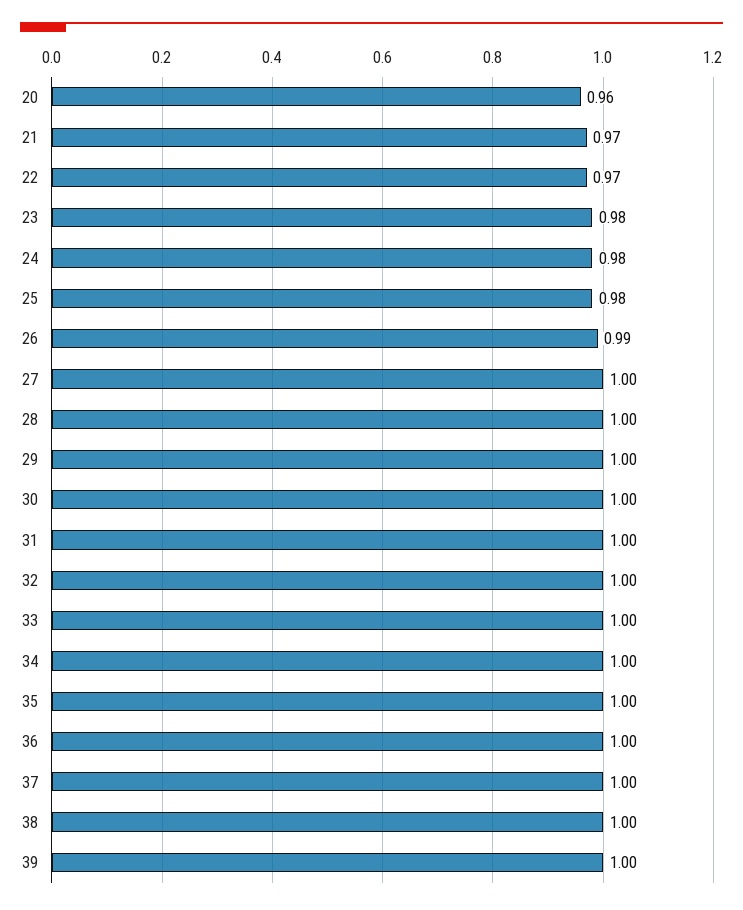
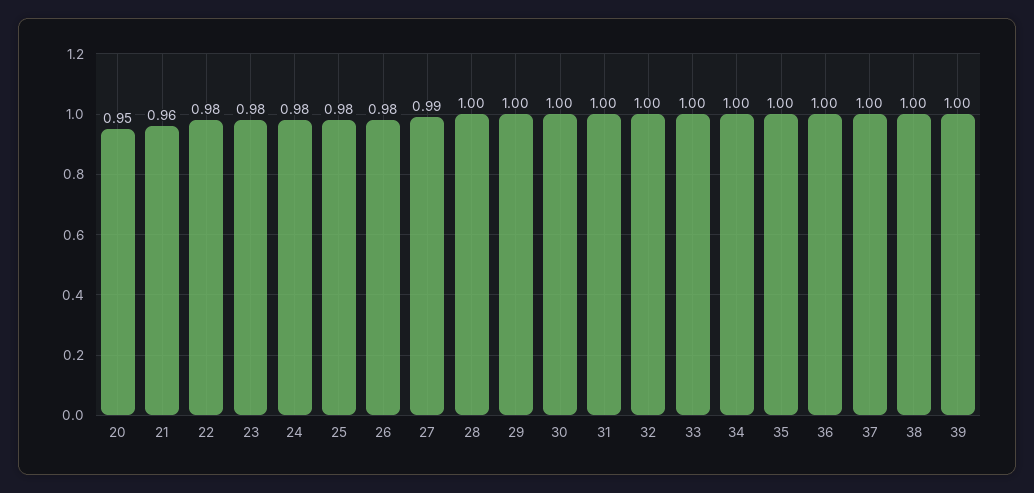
20: 0.96 -> 0.95
21: 0.97 -> 0.96
22: 0.97 -> 0.98
26: 0.99 -> 0.98
27: 1 -> 0.99

